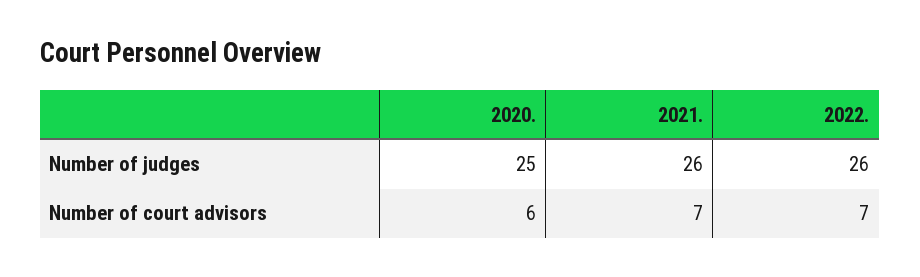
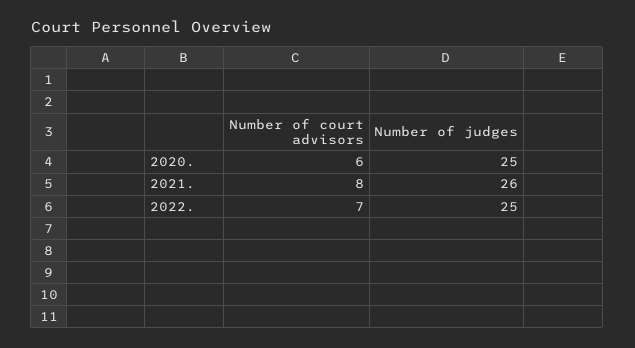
2022., Number of judges: 26 -> 25
2021., Number of court advisors: 7 -> 8

